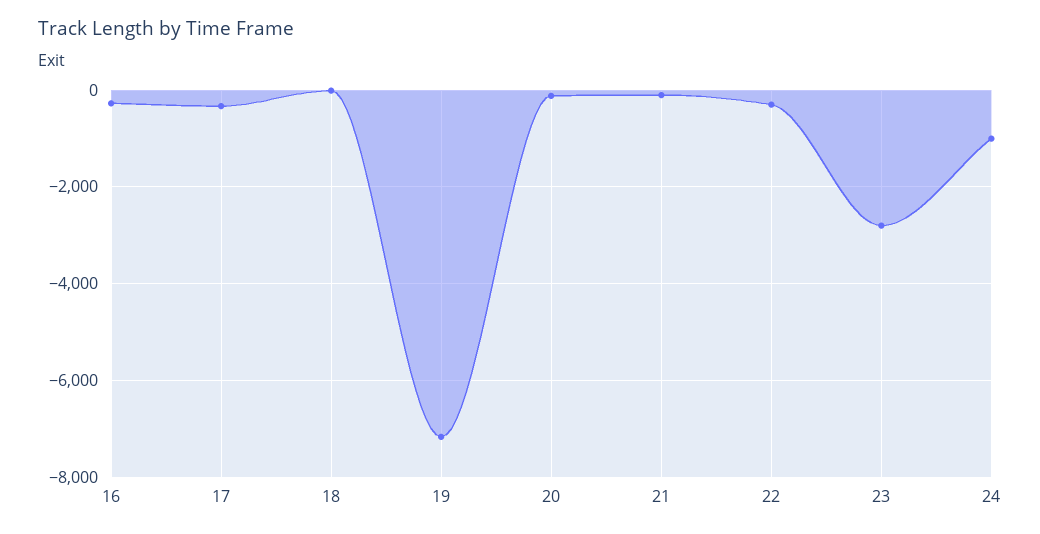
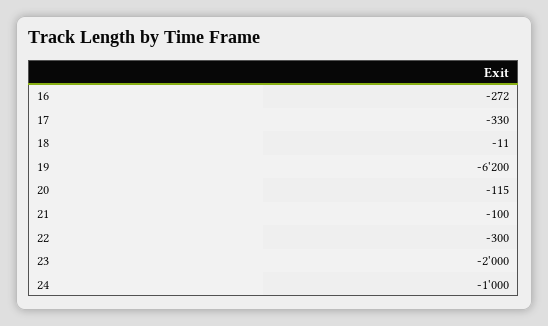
19: -7200 -> -6200
23: -2800 -> -2000

